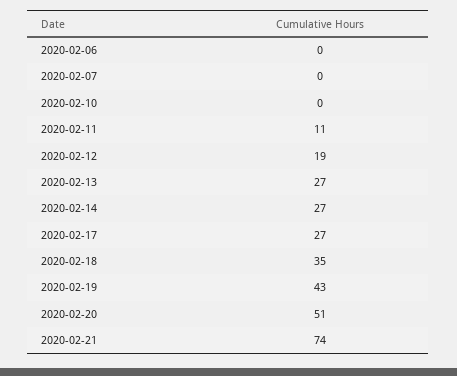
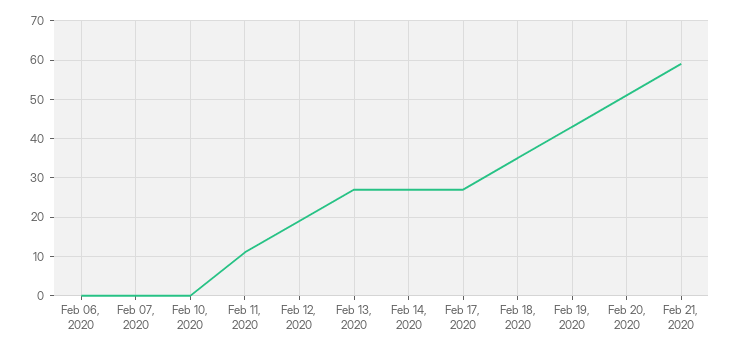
2020-02-21: 74 -> 60

